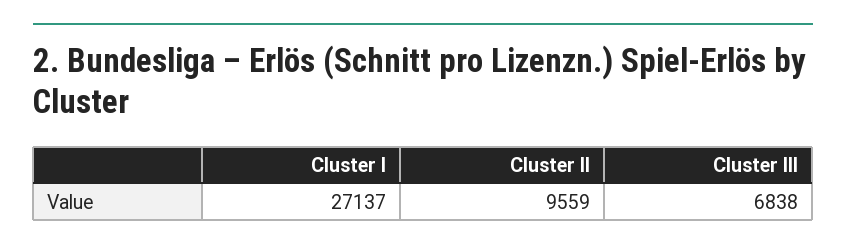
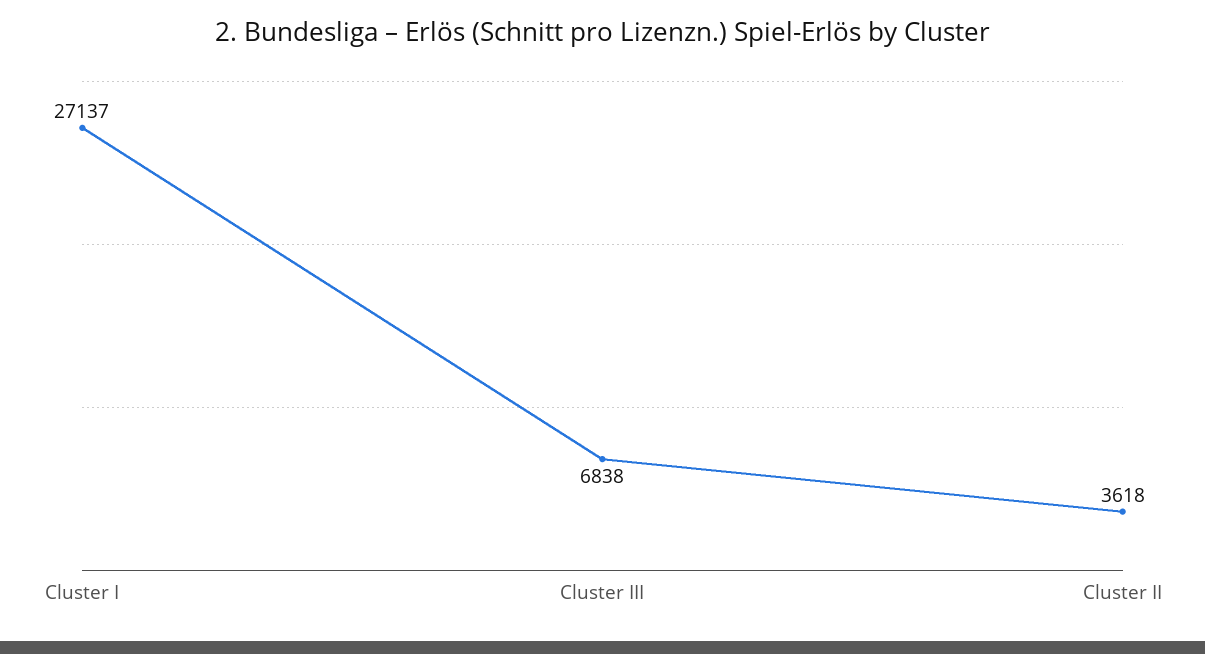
Cluster II: 9559 -> 3618

